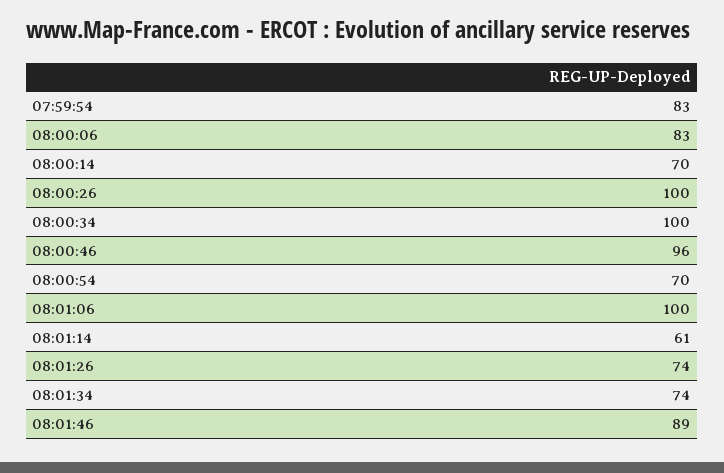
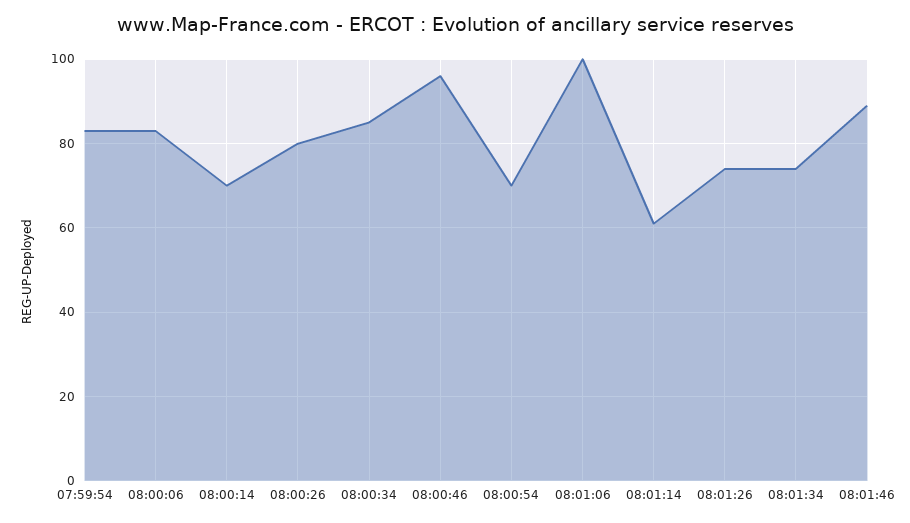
08:00:26: 100 -> 80
08:00:34: 100 -> 85

